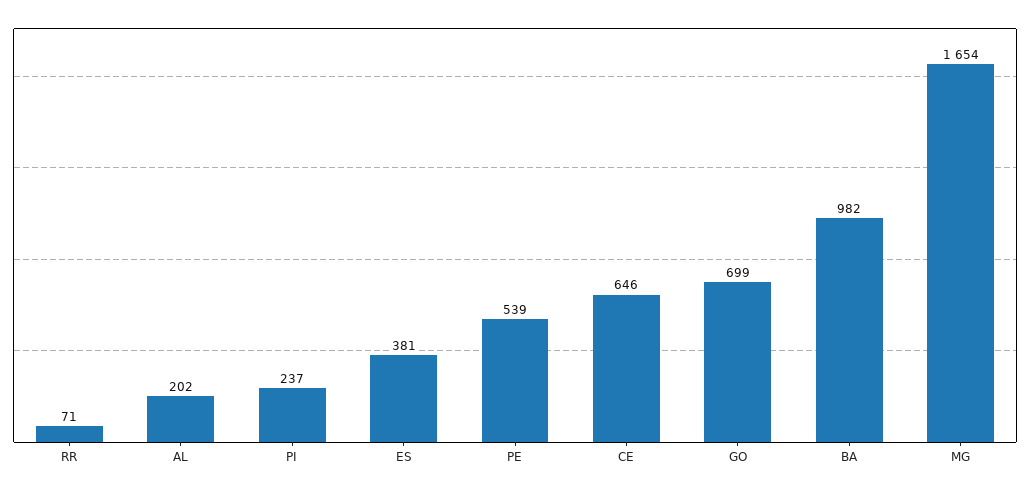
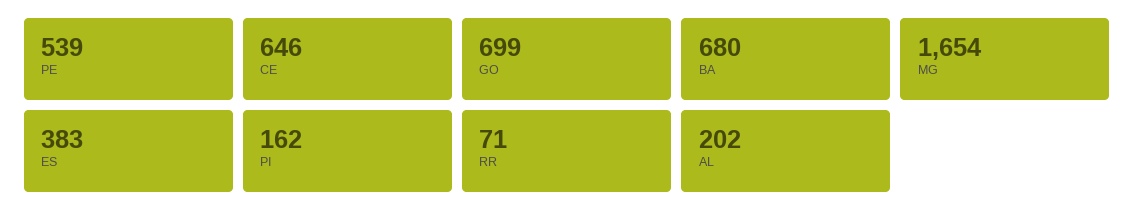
PI: 237 -> 162
ES: 381 -> 383
BA: 982 -> 680

